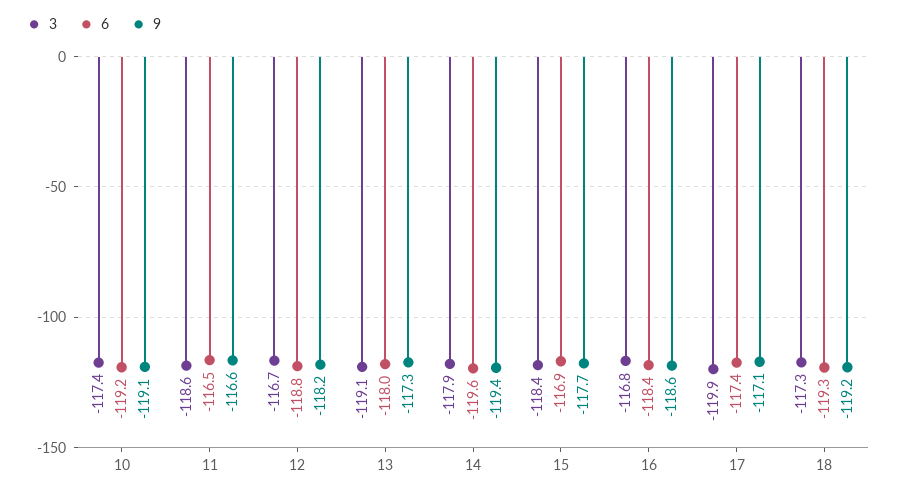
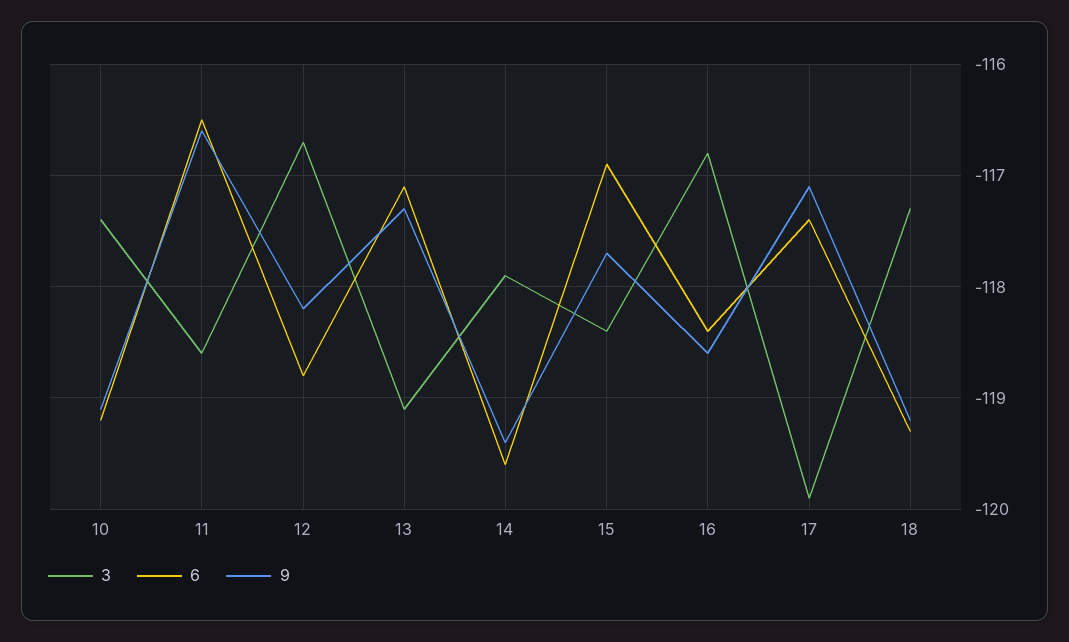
6, 13: -118 -> -117.1

